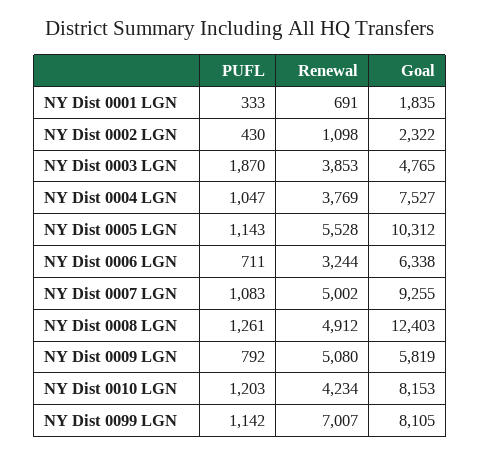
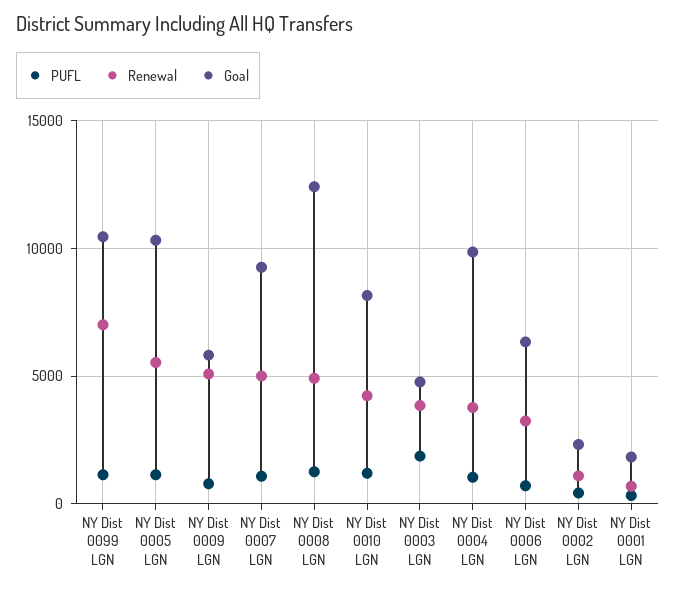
Goal, NY Dist 0004 LGN: 7527 -> 10000
Goal, NY Dist 0099 LGN: 8105 -> 10500

